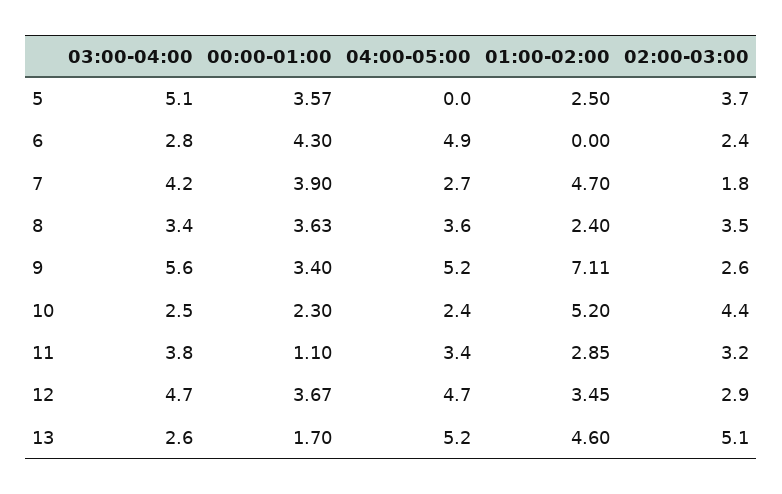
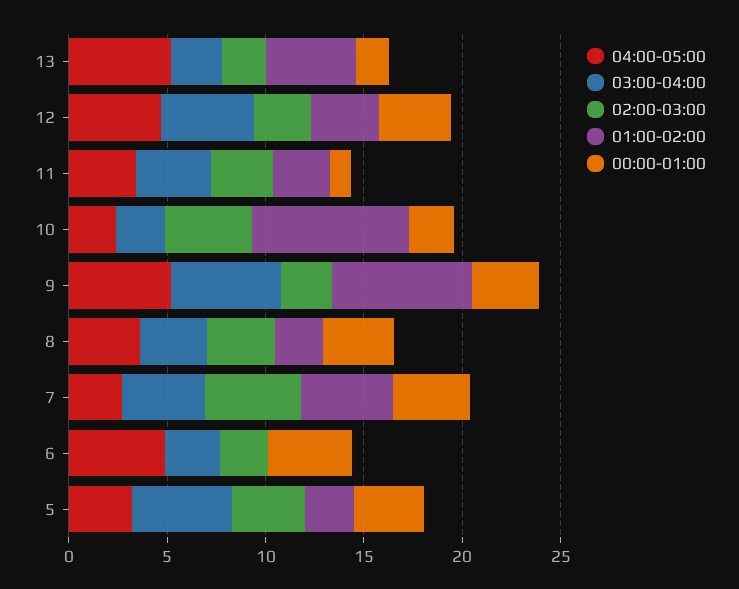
04:00-05:00, 5: 0 -> 3
02:00-03:00, 7: 1.8 -> 5
01:00-02:00, 10: 5.2 -> 8
02:00-03:00, 13: 5.1 -> 2

